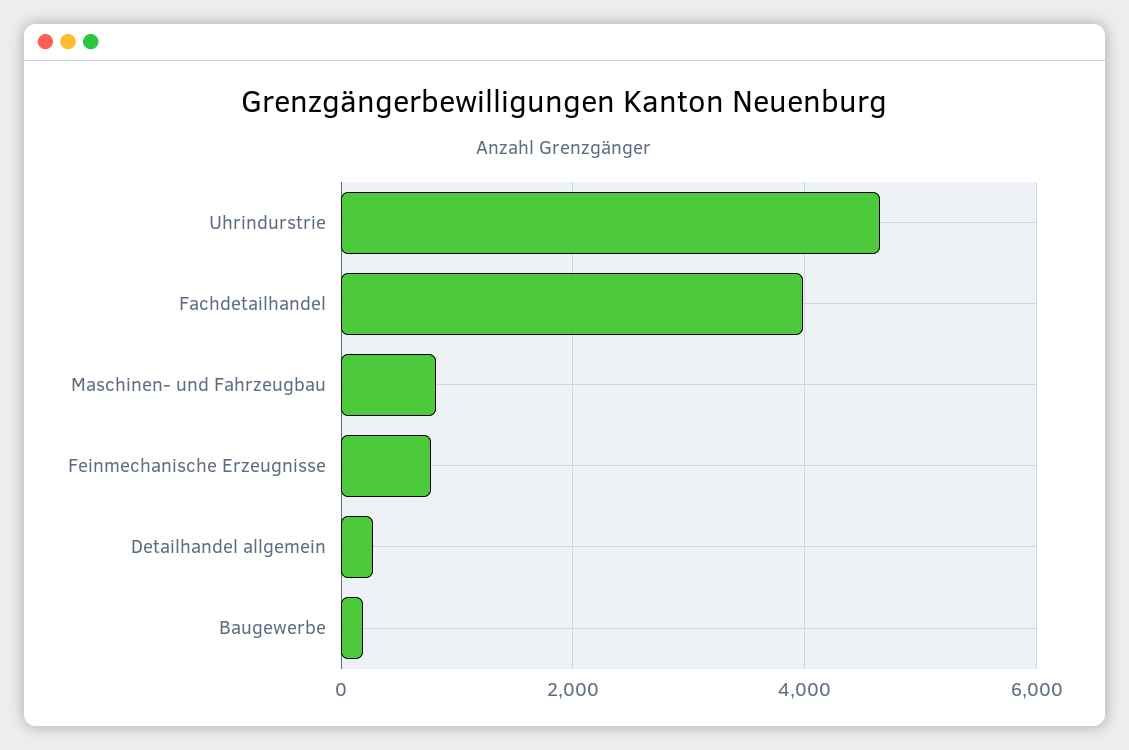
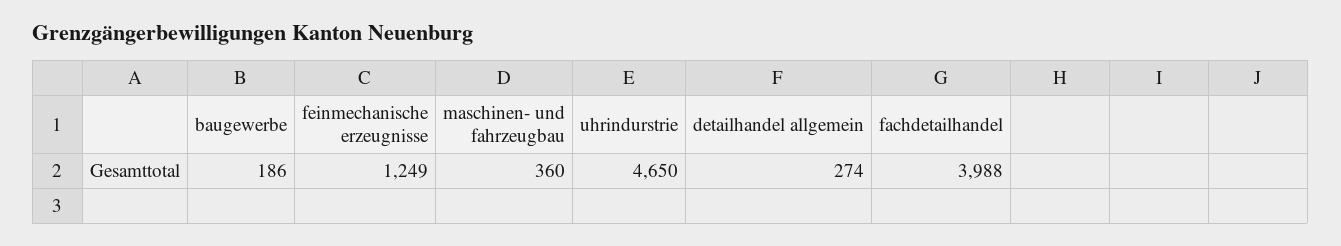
Maschinen- und Fahrzeugbau: 800 -> 360
Feinmechanische Erzeugnisse: 800 -> 1249

